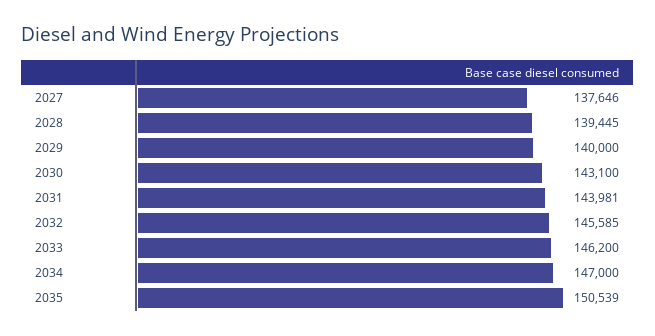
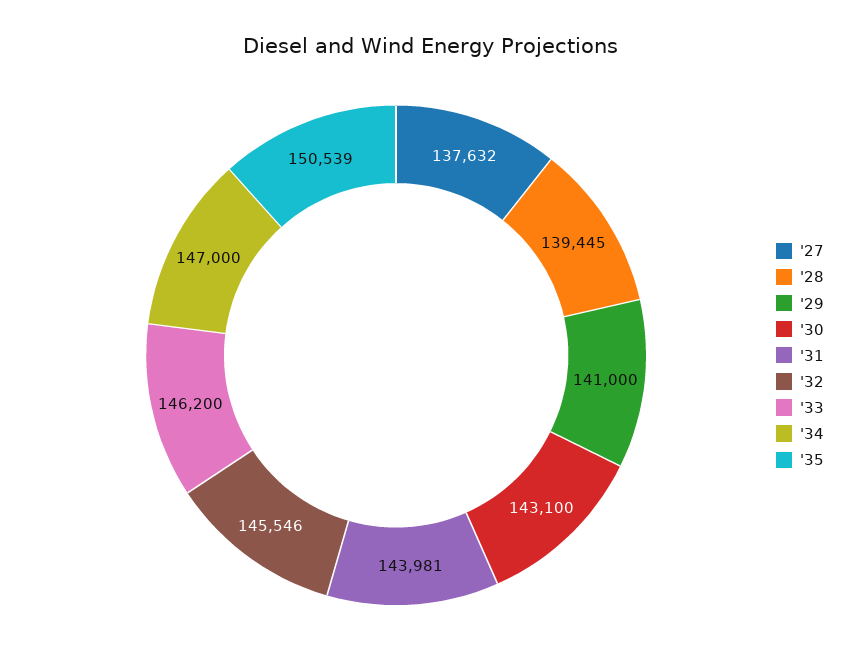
2027: 137646 -> 137632
2029: 140000 -> 141000
2032: 145585 -> 145546

